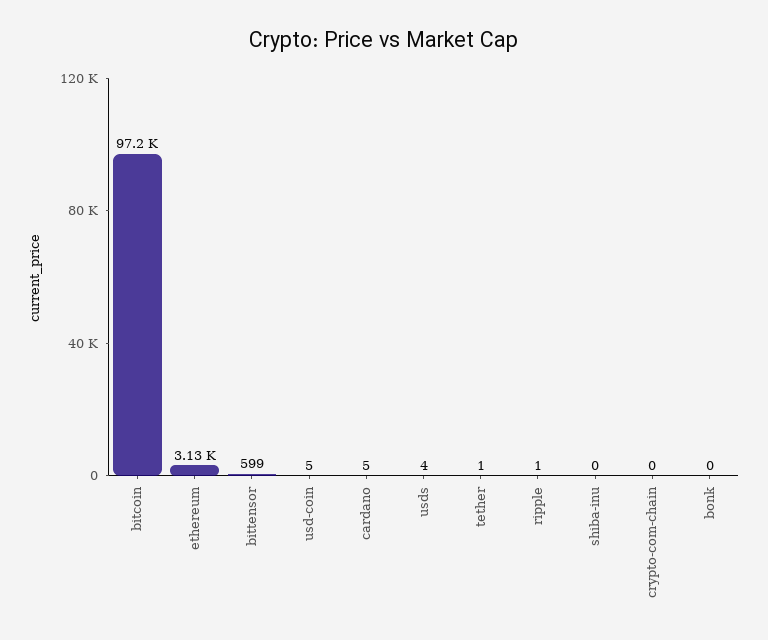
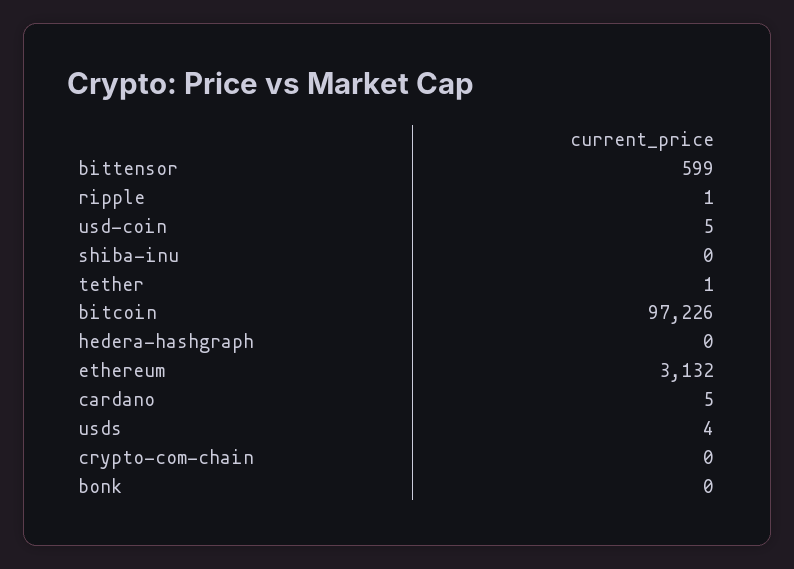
hedera-hashgraph: none -> 0

